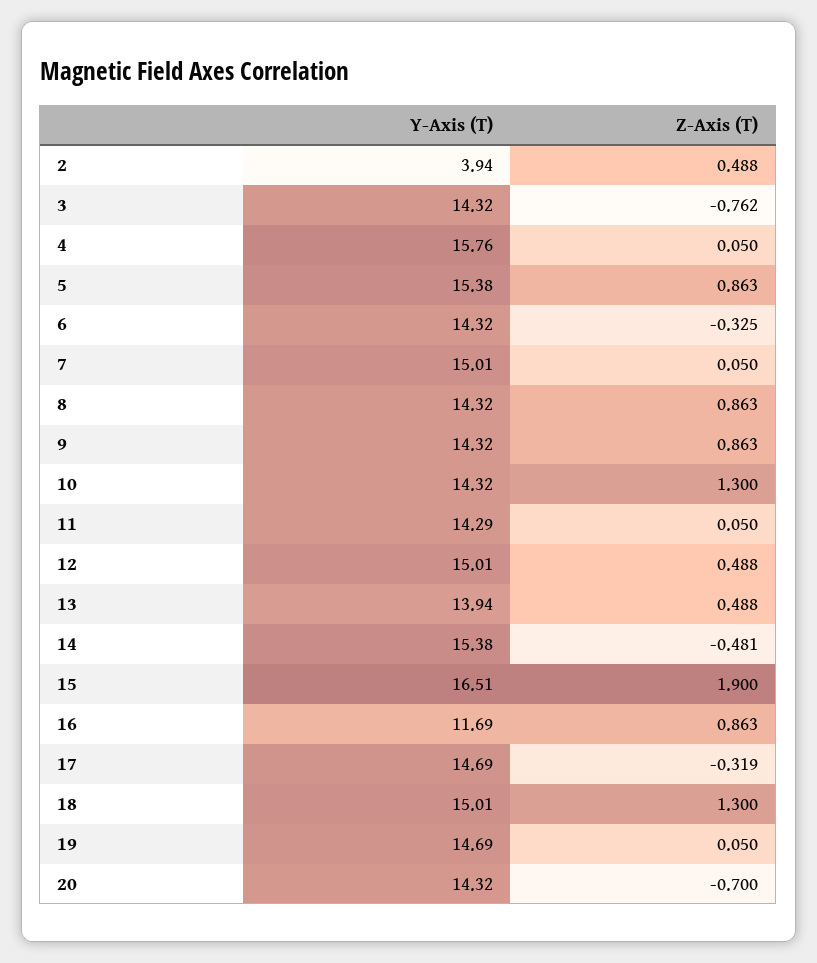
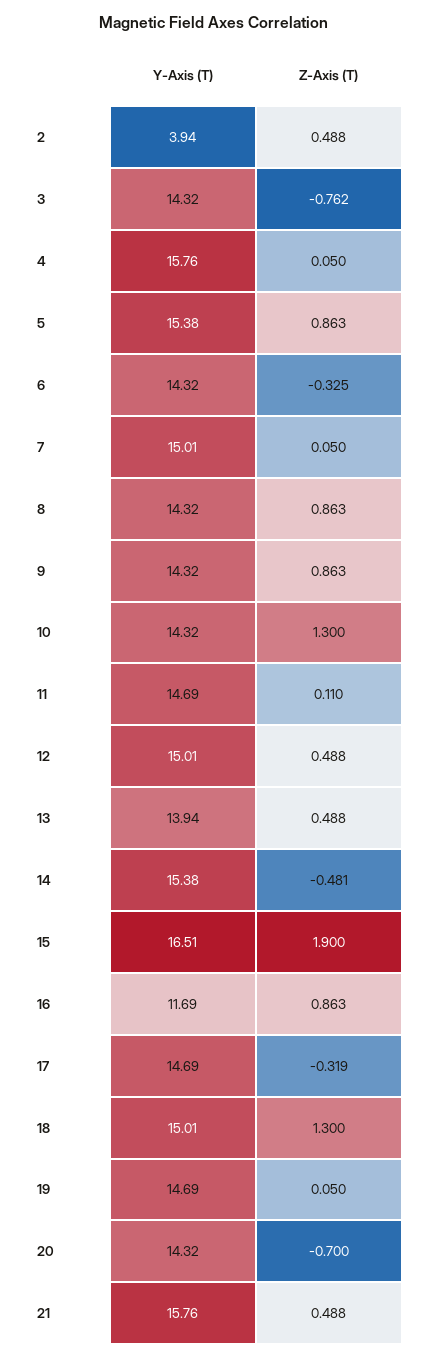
Y-Axis (T), 11: 14.29 -> 14.69
Z-Axis (T), 11: 0.05 -> 0.11
Y-Axis (T), 21: none -> 15.76
Z-Axis (T), 21: none -> 0.488

